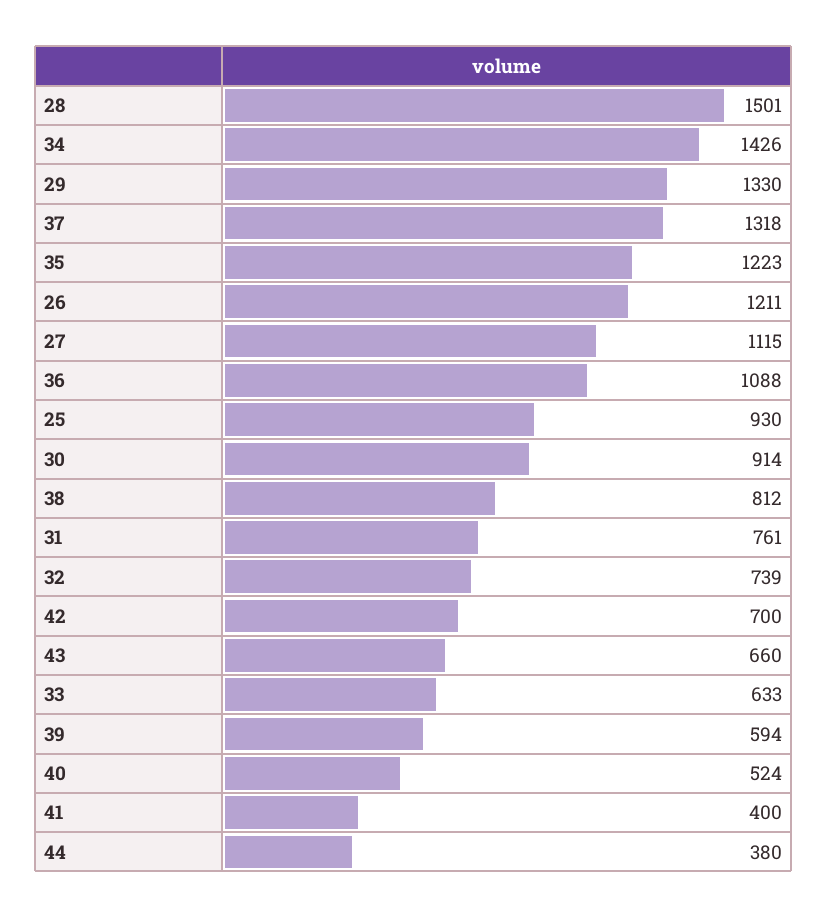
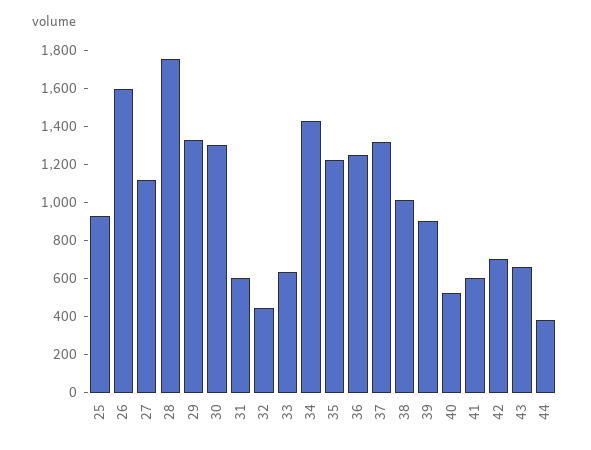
28: 1501 -> 1750
26: 1211 -> 1600
36: 1088 -> 1250
30: 914 -> 1300
38: 812 -> 1000
31: 761 -> 600
32: 739 -> 450
39: 594 -> 900
41: 400 -> 600

